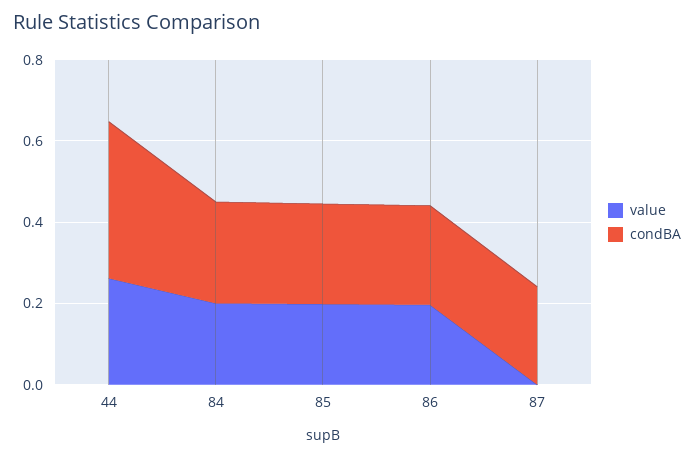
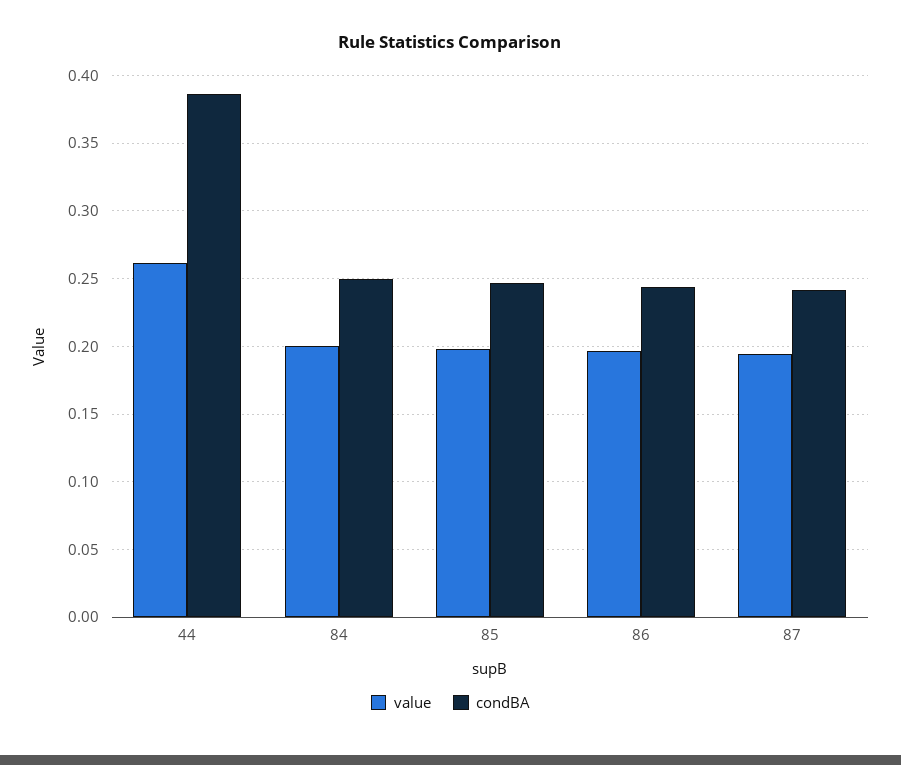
value, 87: 0 -> 0.195

